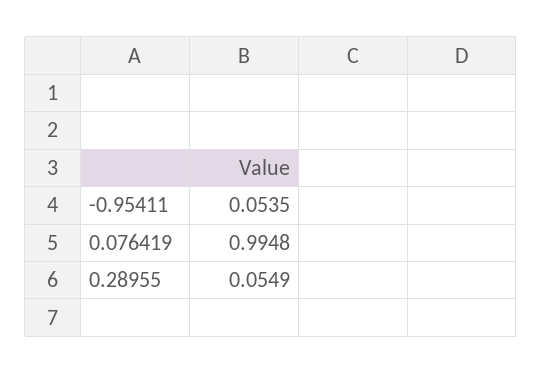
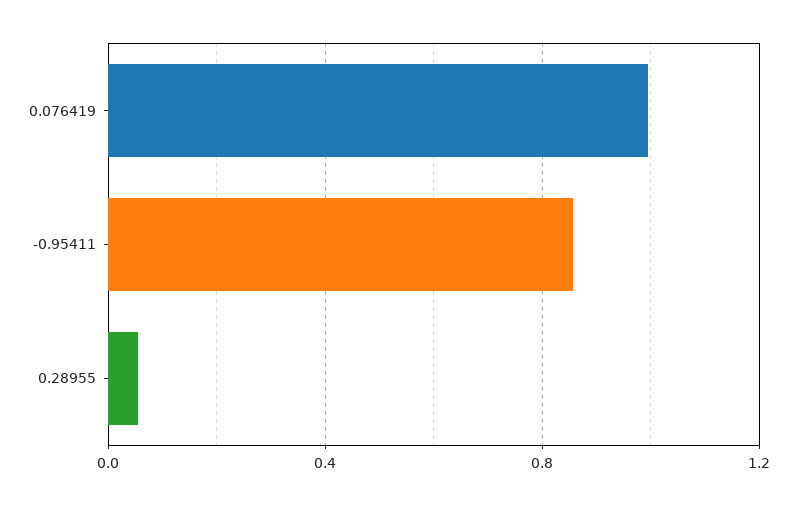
-0.95411: 0.0535 -> 0.85

